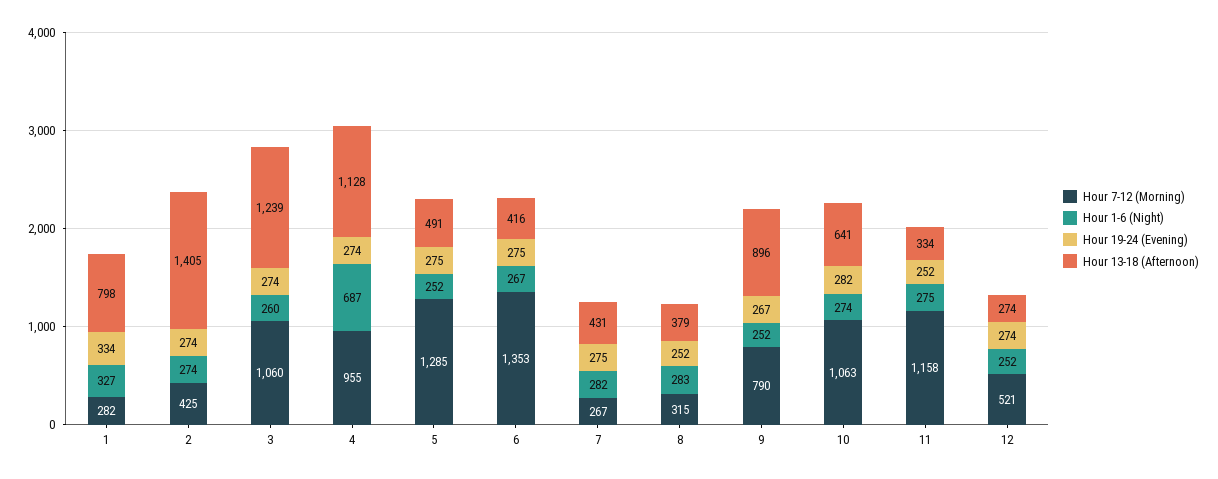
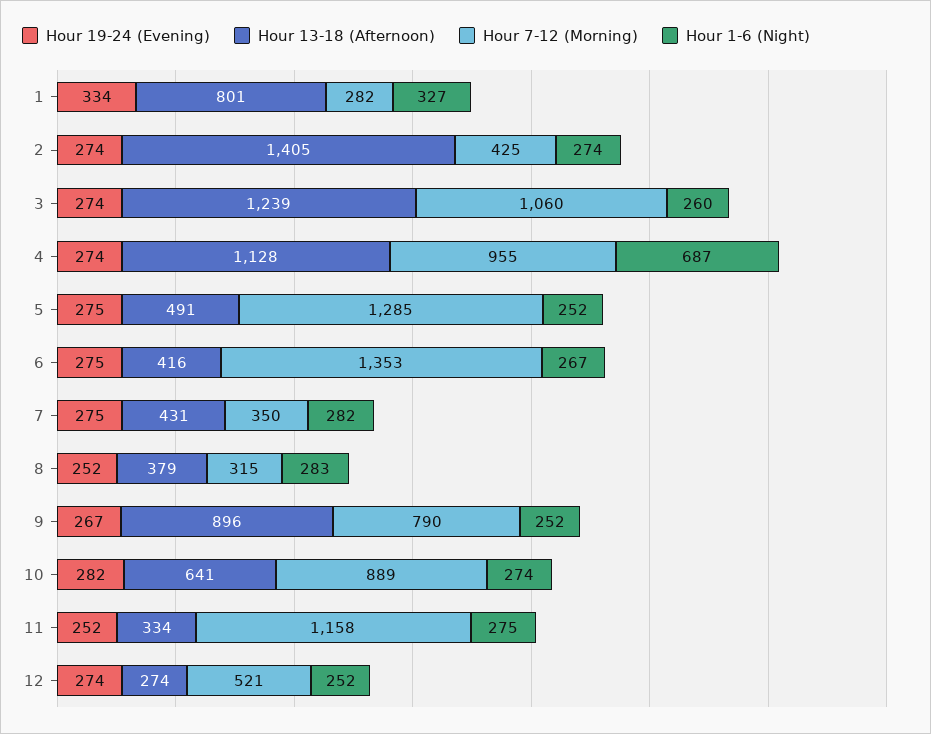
Hour 13-18 (Afternoon), 1: 798 -> 801
Hour 7-12 (Morning), 7: 267 -> 350
Hour 7-12 (Morning), 10: 1063 -> 889

